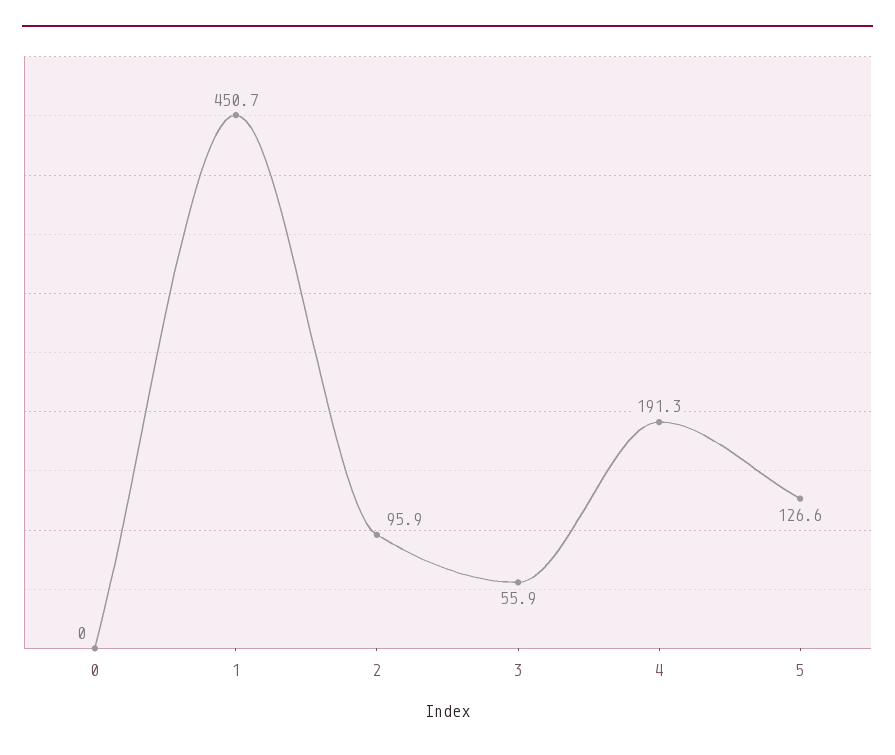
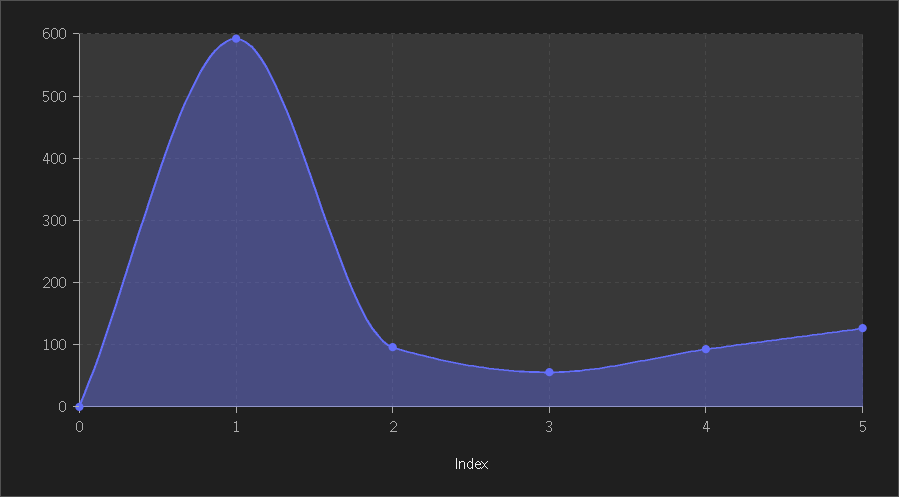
1: 450.7 -> 590
4: 191.3 -> 90

